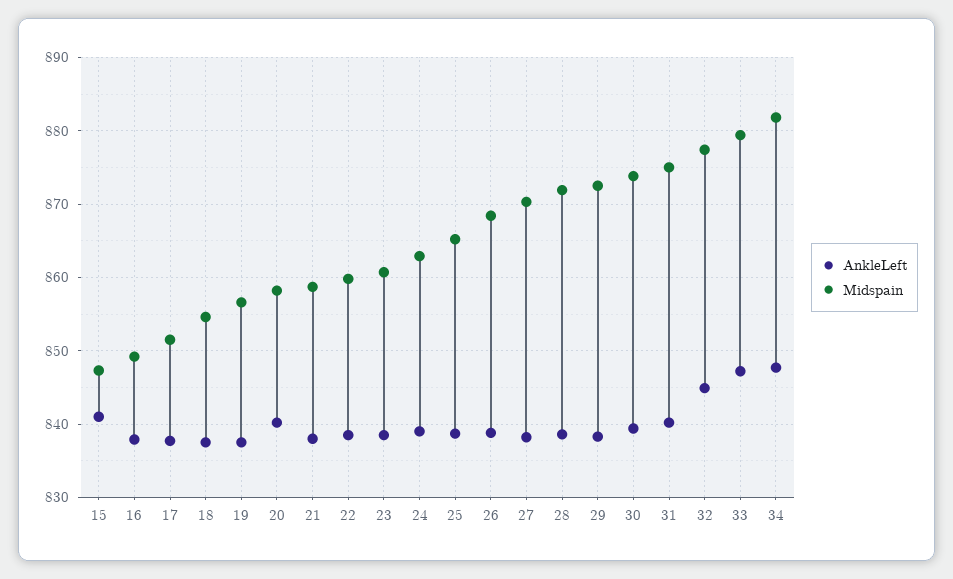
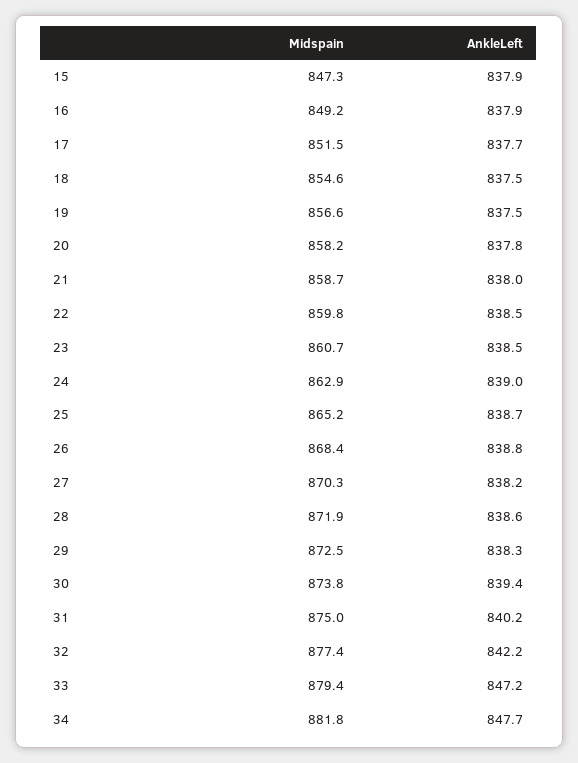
AnkleLeft, 15: 841 -> 837.9
AnkleLeft, 20: 840 -> 837.8
AnkleLeft, 32: 845 -> 842.2

